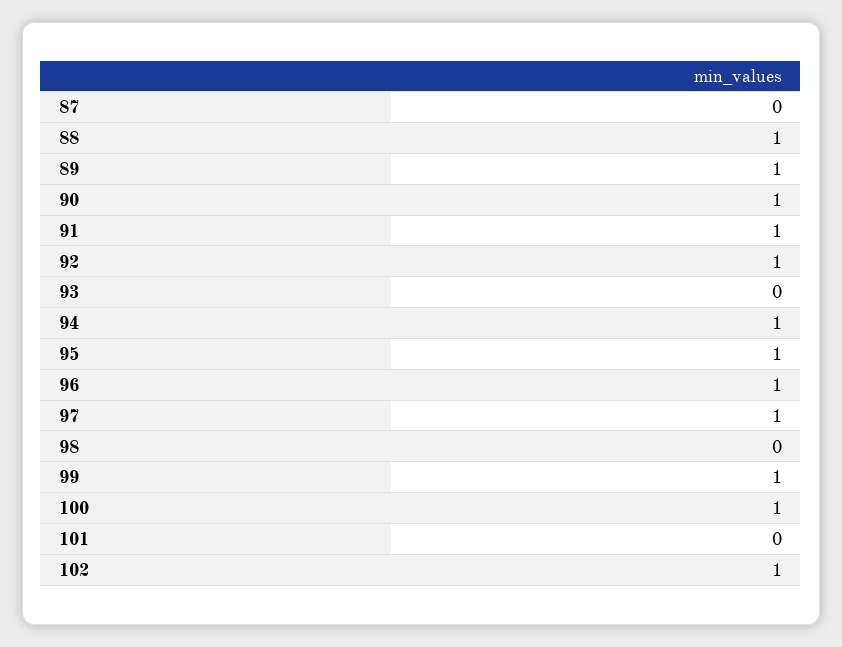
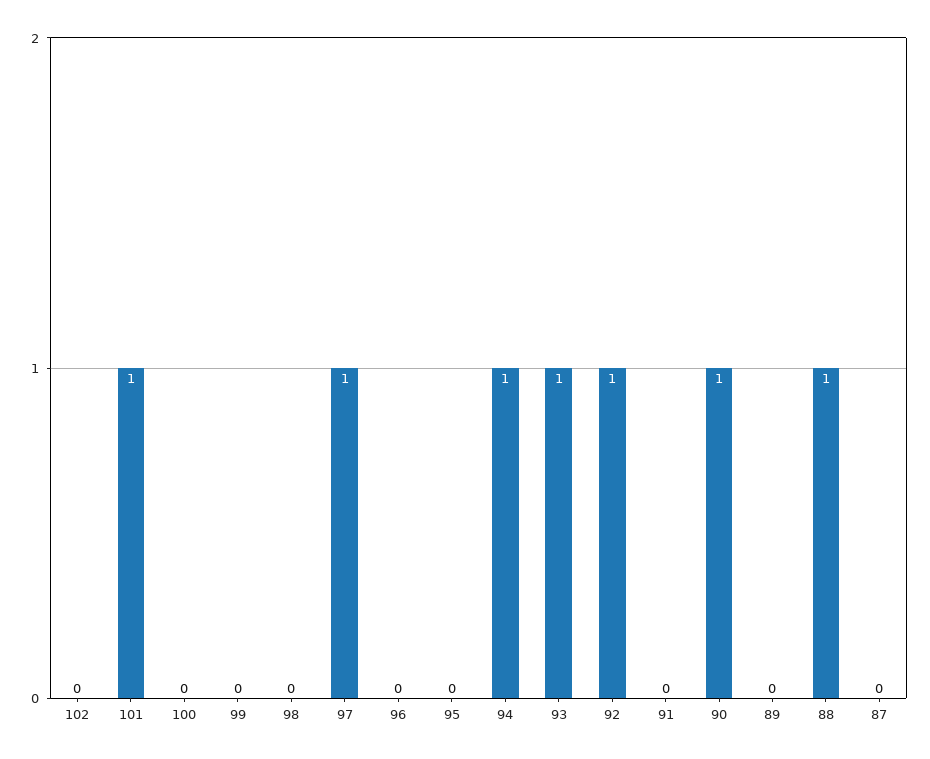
89: 1 -> 0
91: 1 -> 0
93: 0 -> 1
95: 1 -> 0
96: 1 -> 0
99: 1 -> 0
100: 1 -> 0
101: 0 -> 1
102: 1 -> 0

